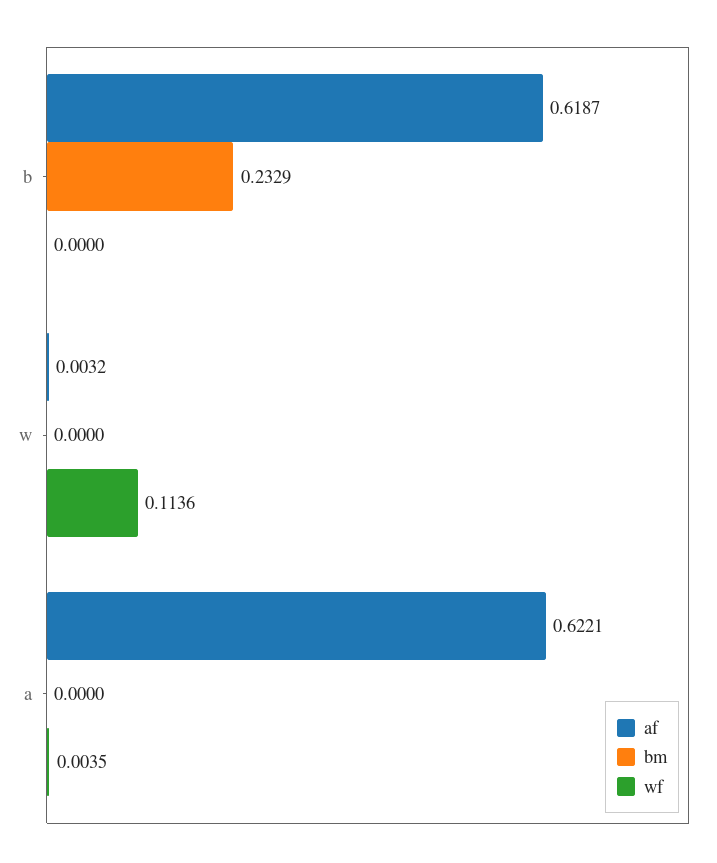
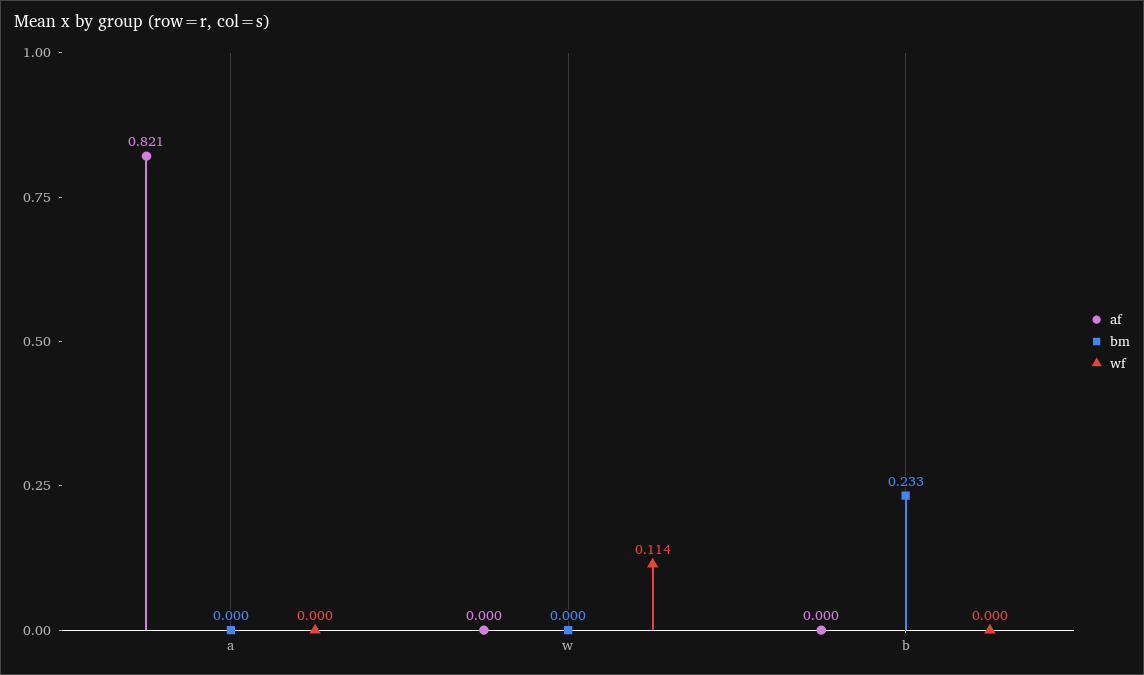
af, b: 0.6187 -> 0
af, w: 0.0032 -> 0
af, a: 0.6221 -> 0.821
wf, a: 0.0035 -> 0

